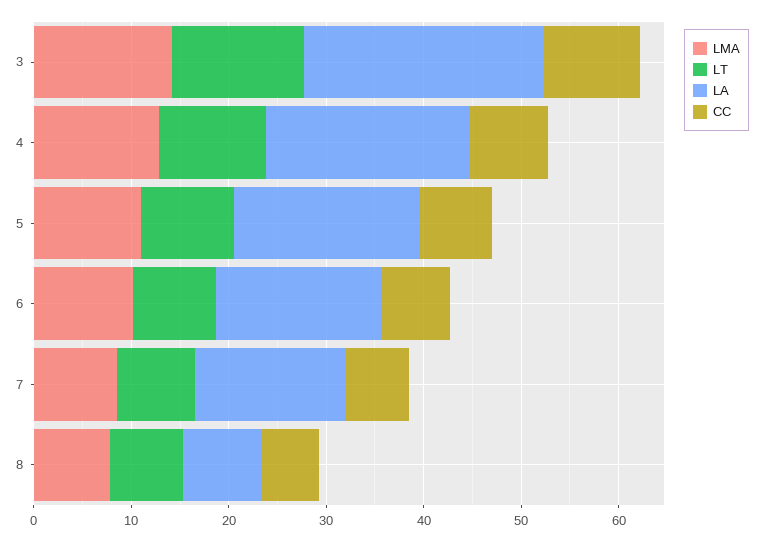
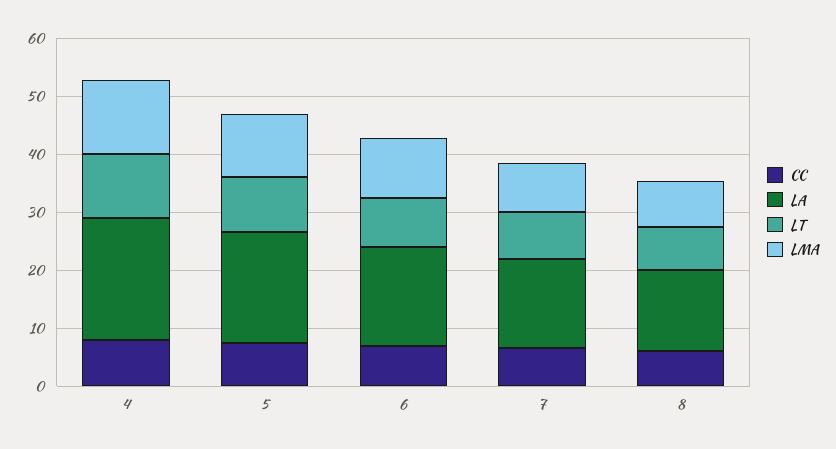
LMA, 3: 14 -> none
LT, 3: 14 -> none
LA, 3: 24 -> none
CC, 3: 10 -> none
LA, 8: 8 -> 14

